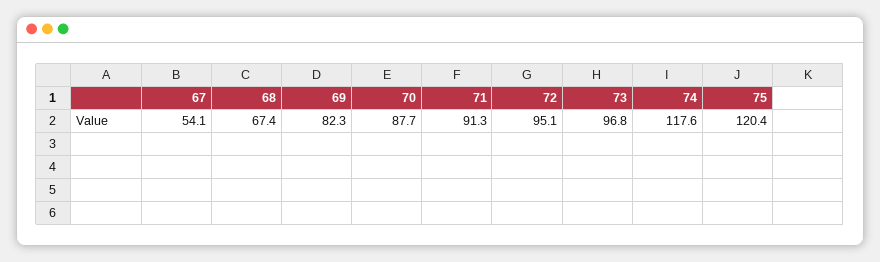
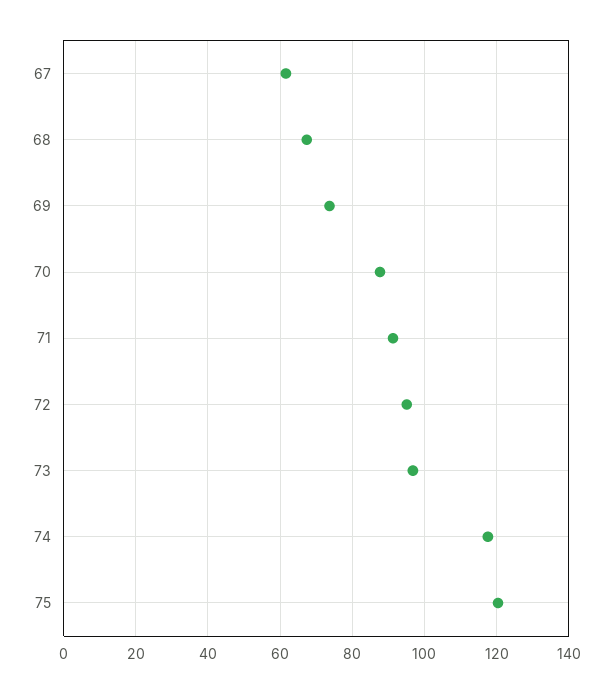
67: 54.1 -> 62
69: 82.3 -> 74

